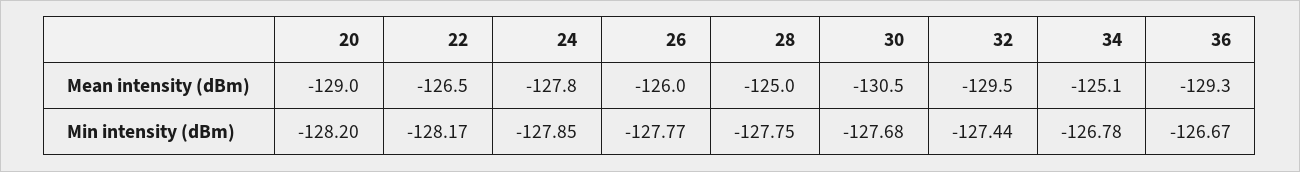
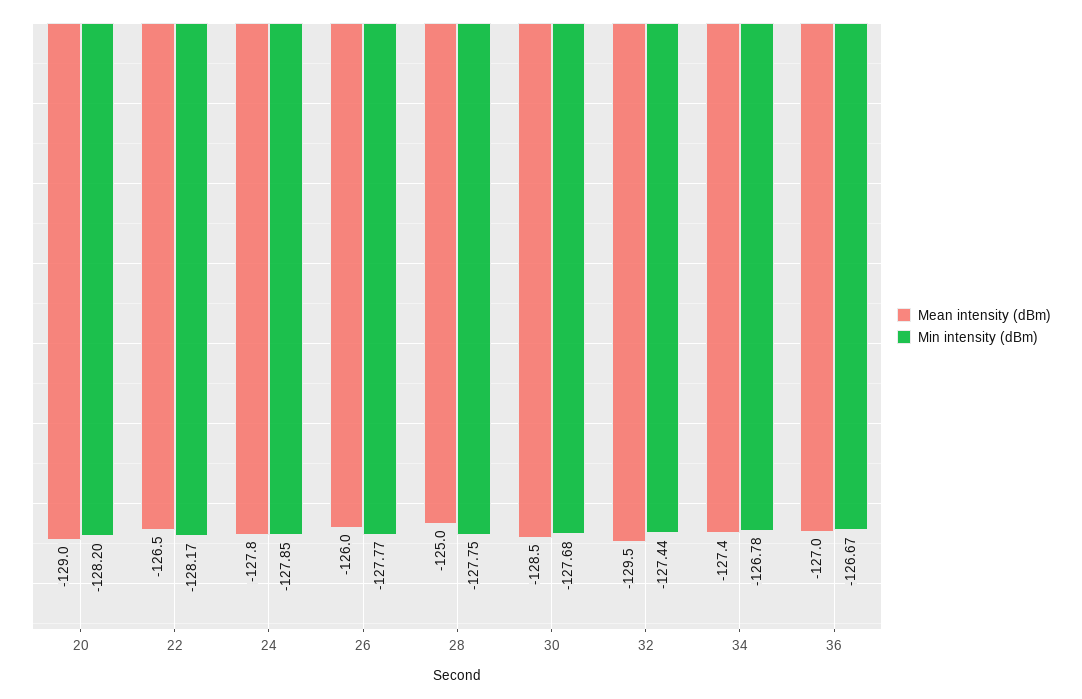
Mean intensity (dBm), 30: -130.5 -> -128.5
Mean intensity (dBm), 34: -125.1 -> -127.4
Mean intensity (dBm), 36: -129.3 -> -127

